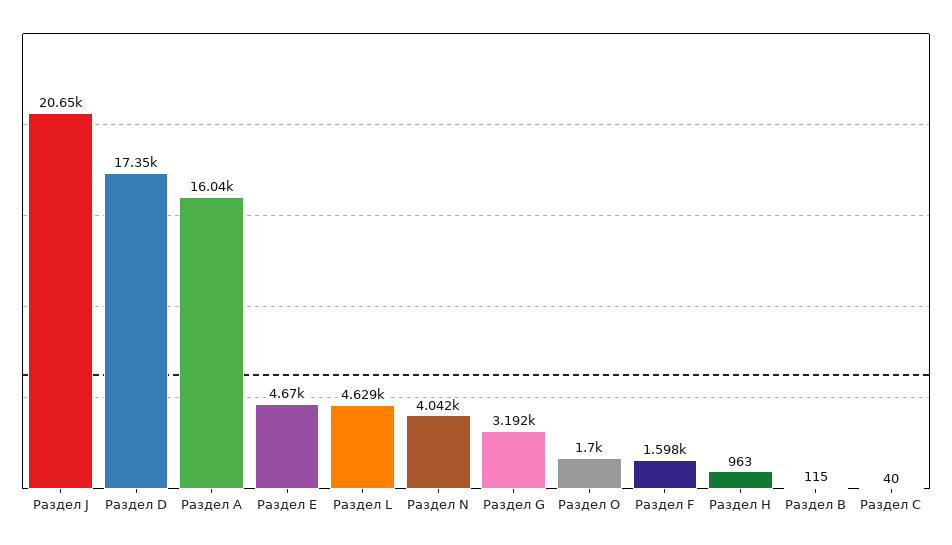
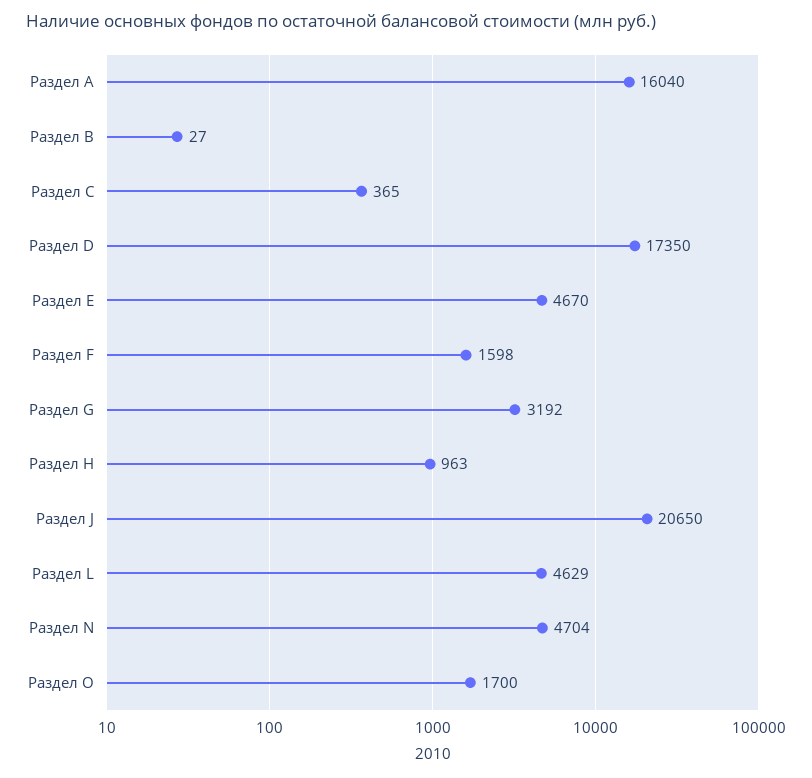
Раздел N: 4042 -> 4704
Раздел В: 115 -> 27
Раздел С: 40 -> 365

